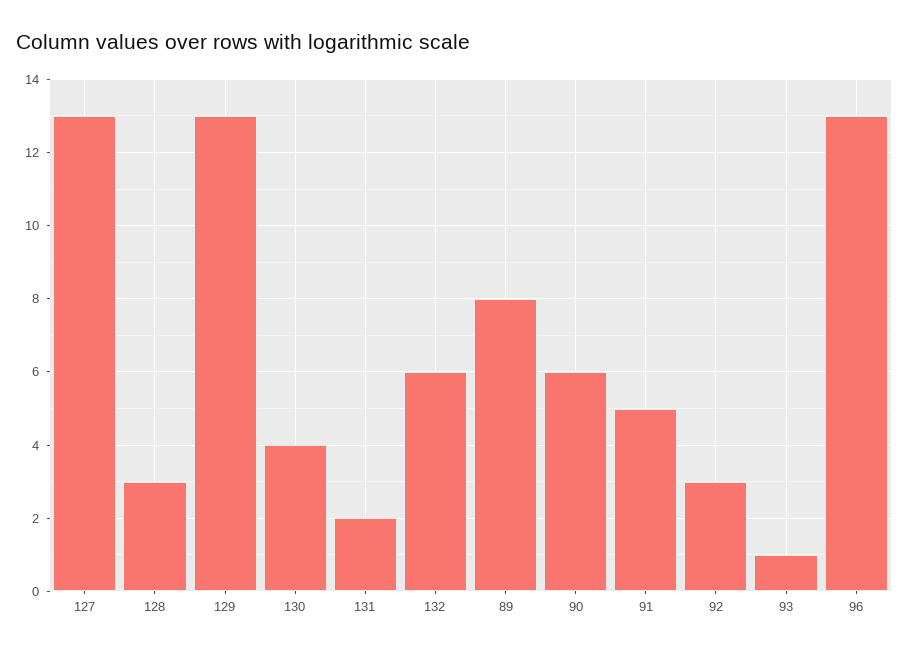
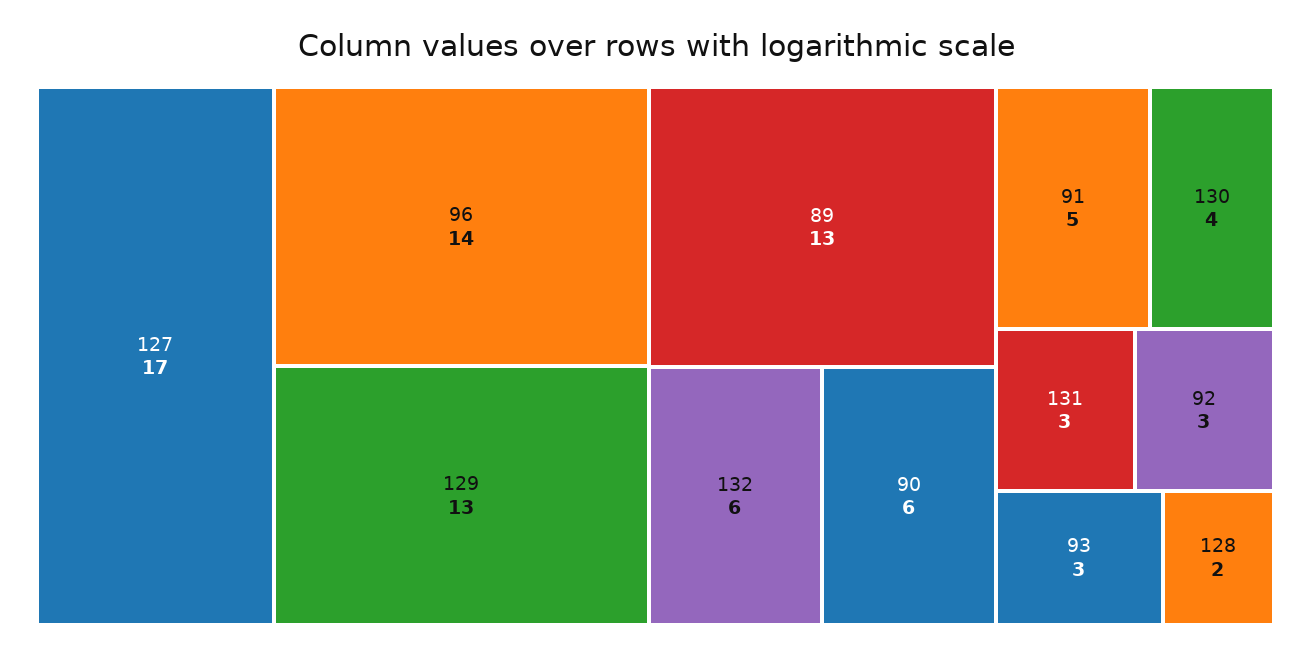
127: 13 -> 17
128: 3 -> 2
131: 2 -> 3
89: 8 -> 13
93: 1 -> 3
96: 13 -> 14

